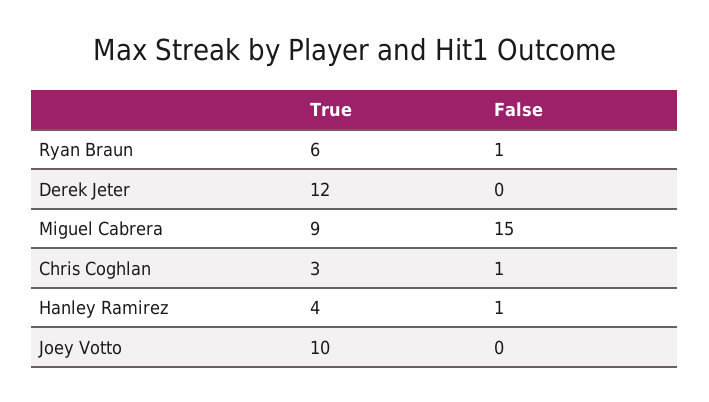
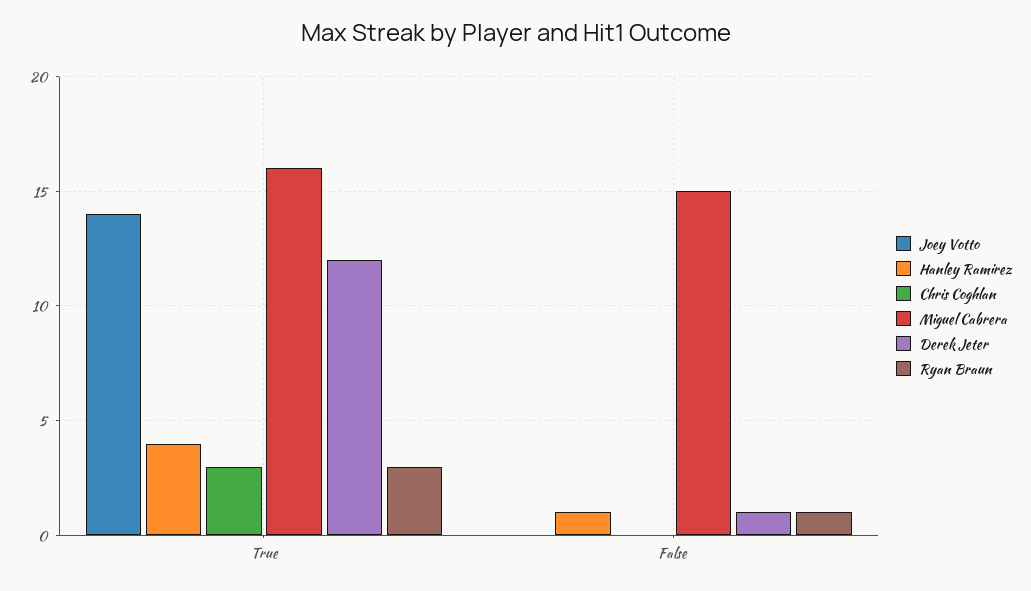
Ryan Braun, True: 6 -> 3
Derek Jeter, False: 0 -> 1
Miguel Cabrera, True: 9 -> 16
Chris Coghlan, False: 1 -> 0
Joey Votto, True: 10 -> 14

